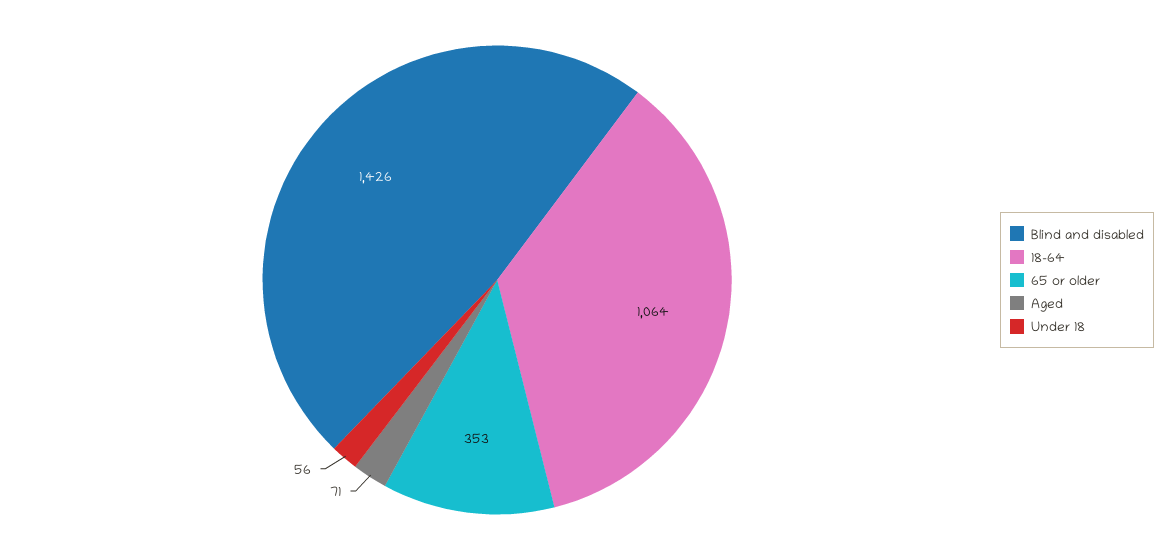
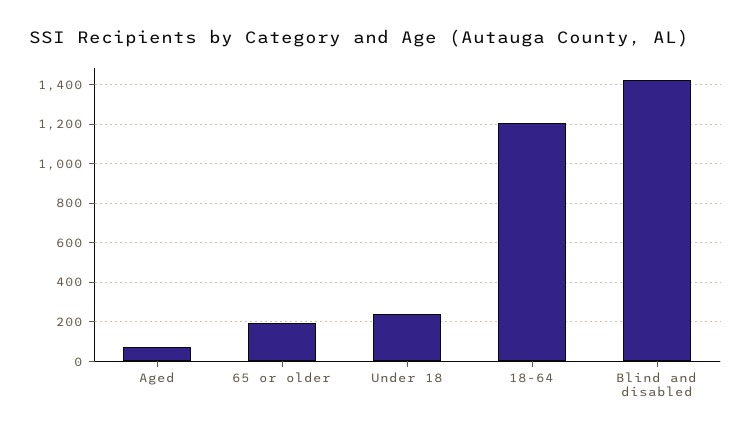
18-64: 1064 -> 1200
65 or older: 353 -> 200
Under 18: 56 -> 250

